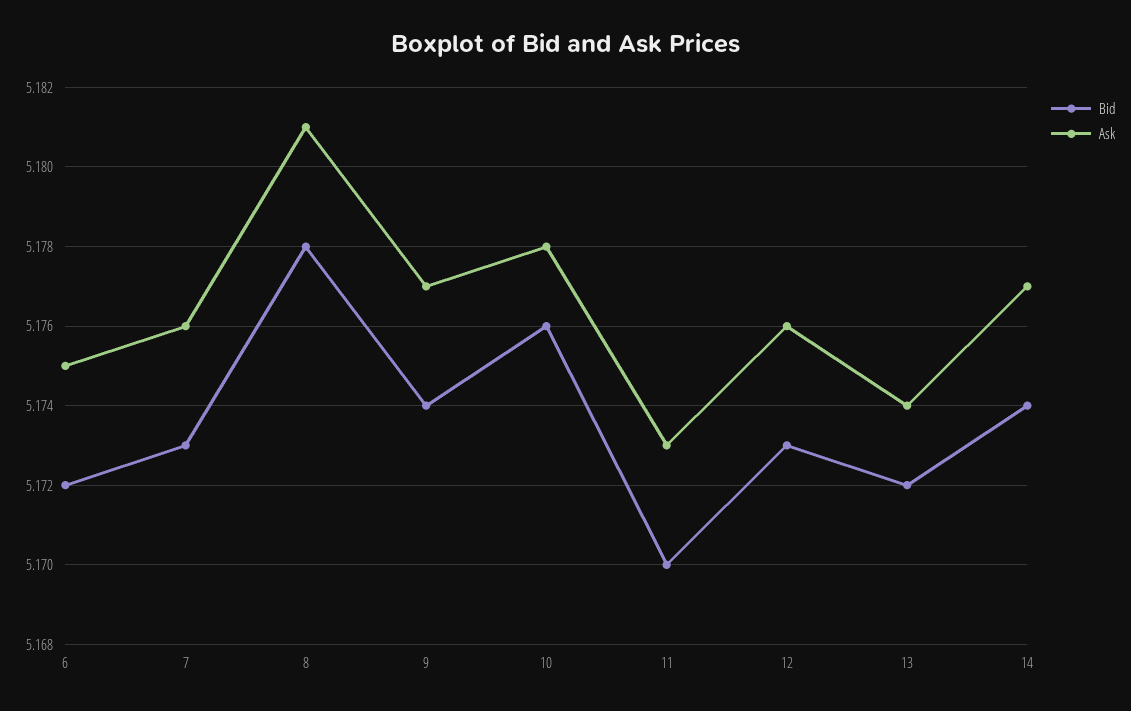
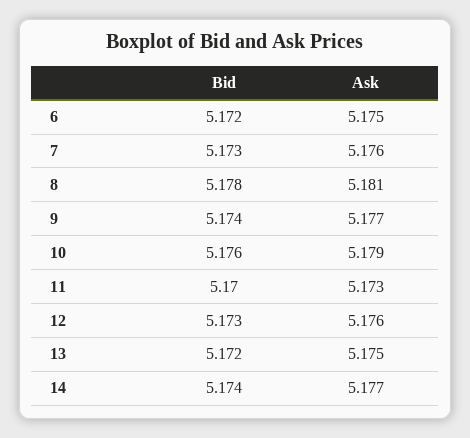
Ask, 10: 5.178 -> 5.179
Ask, 13: 5.174 -> 5.175

